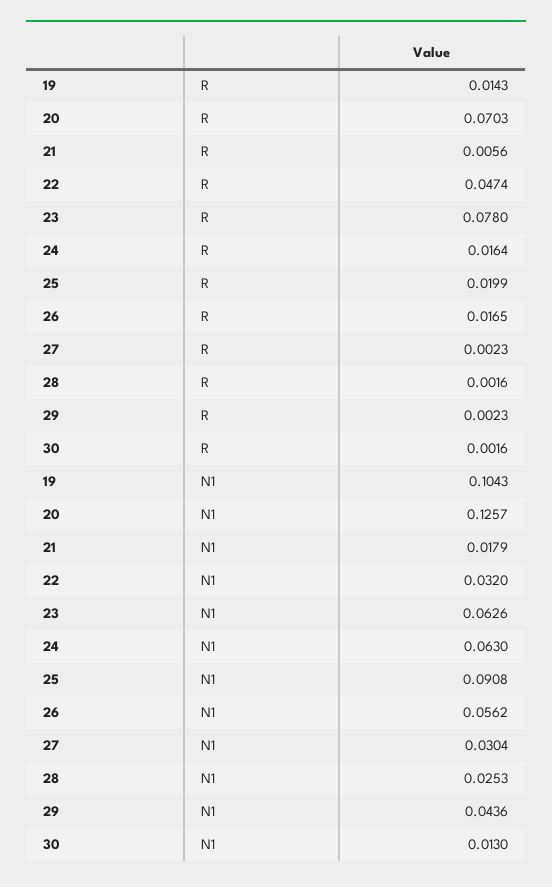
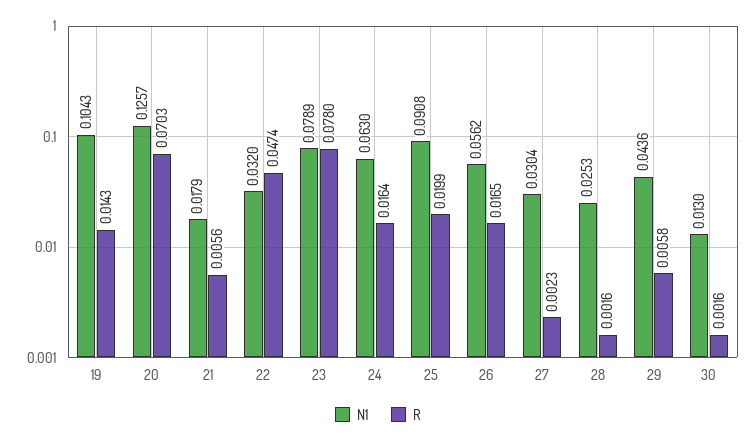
R, 29: 0.0023 -> 0.0058
N1, 23: 0.0626 -> 0.0789

